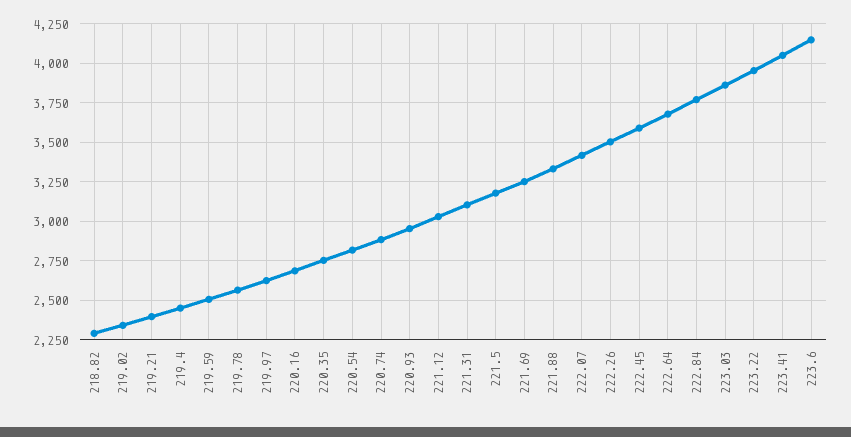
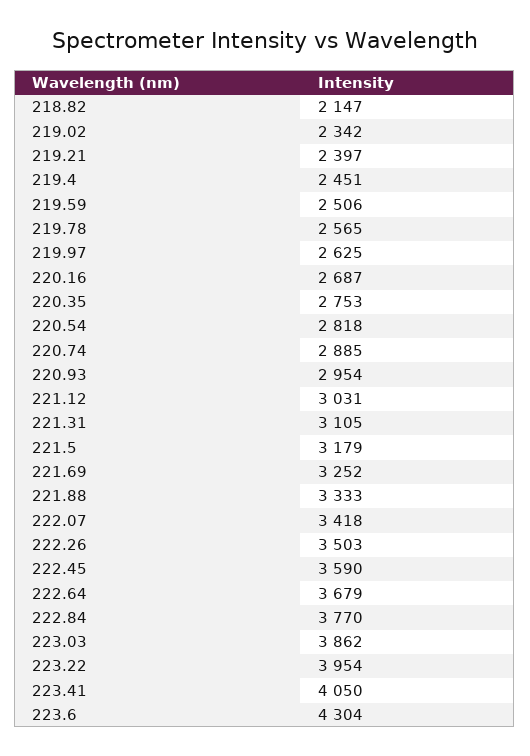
218.82: 2300 -> 2147
223.6: 4150 -> 4304

